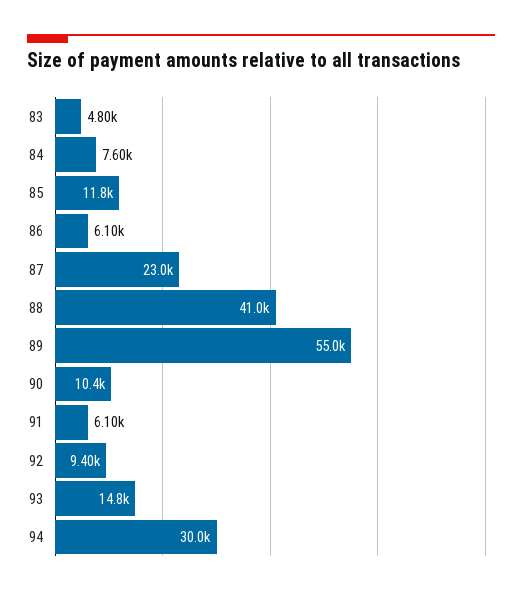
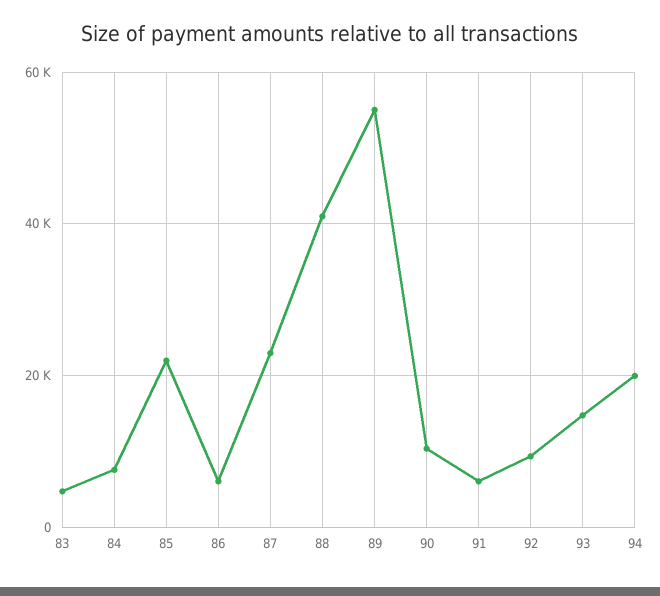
85: 11800 -> 22000
94: 30000 -> 20000

